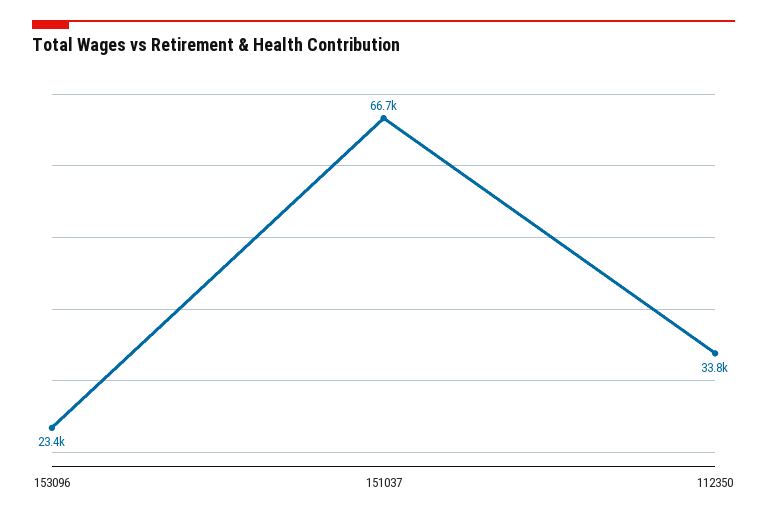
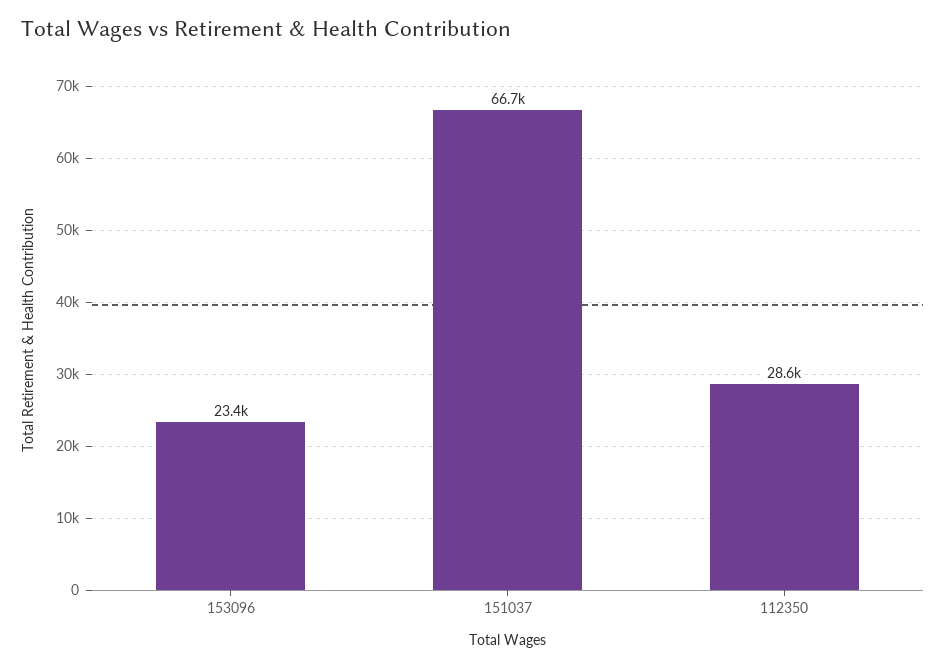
112350: 33800 -> 28600

